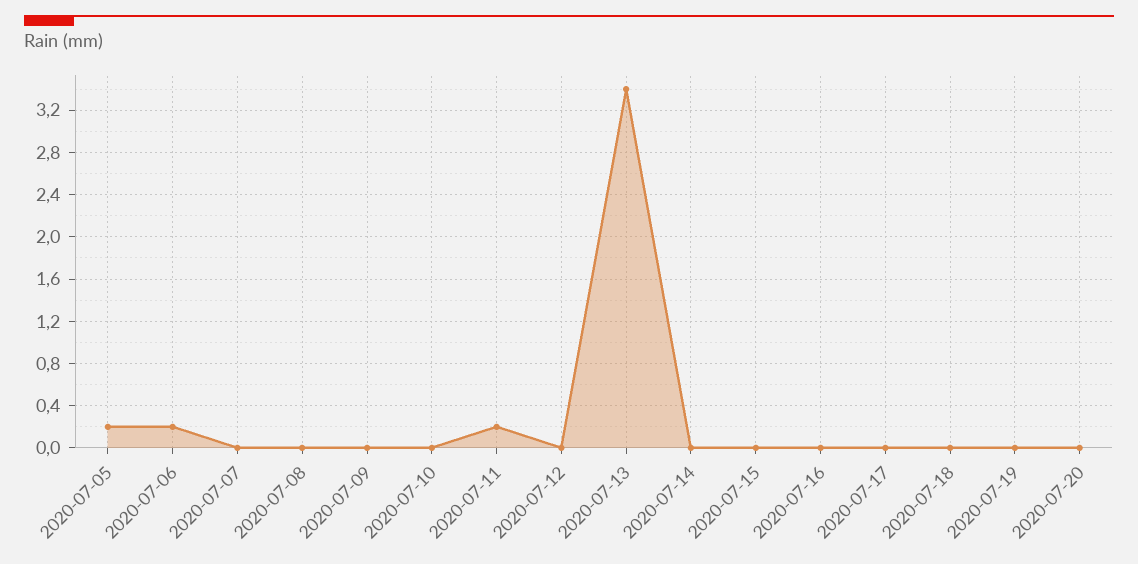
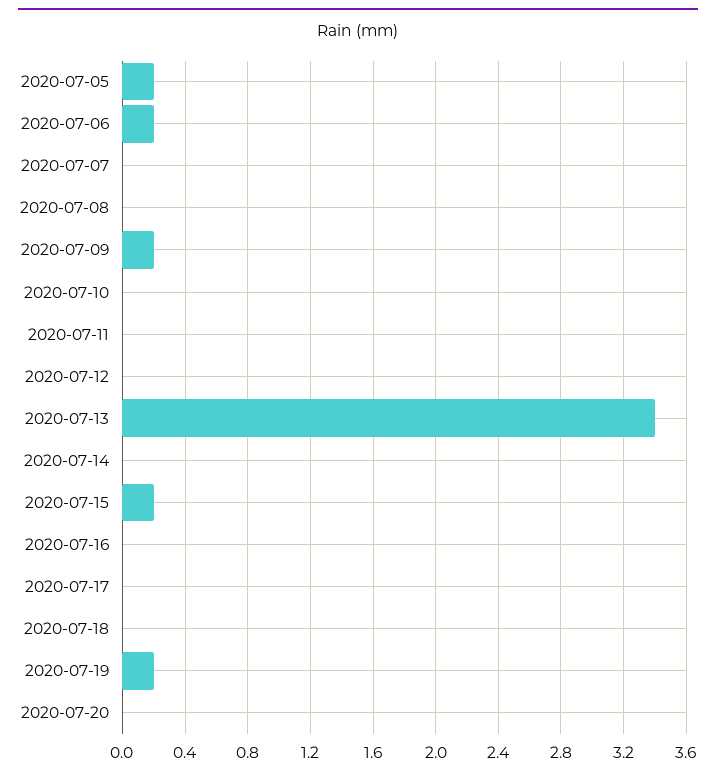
2020-07-09: 0 -> 0.2
2020-07-11: 0.2 -> 0
2020-07-15: 0 -> 0.2
2020-07-19: 0 -> 0.2

